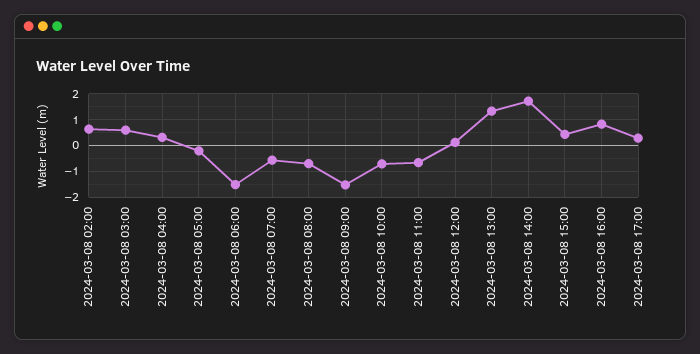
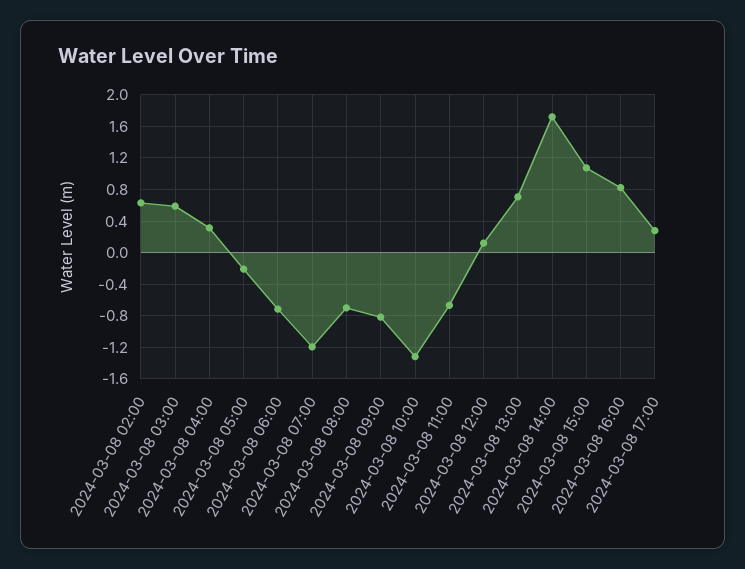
2024-03-08 06:00: -1.5 -> -0.7
2024-03-08 07:00: -0.5 -> -1.2
2024-03-08 09:00: -1.5 -> -0.8
2024-03-08 10:00: -0.75 -> -1.3
2024-03-08 13:00: 1.25 -> 0.7
2024-03-08 15:00: 0.5 -> 1.1

